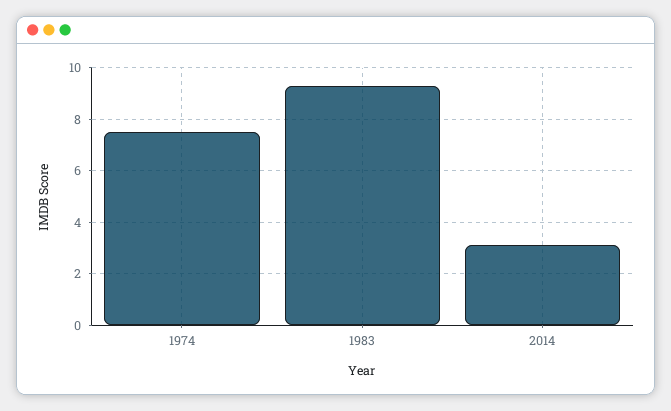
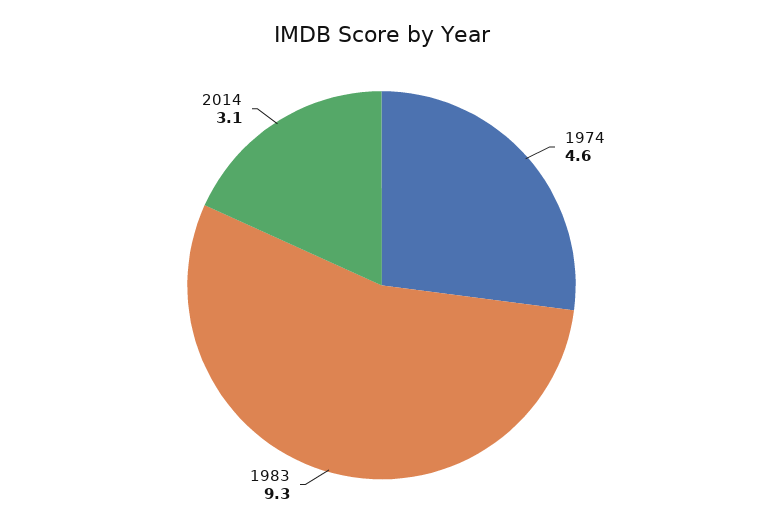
1974: 7.5 -> 4.6

